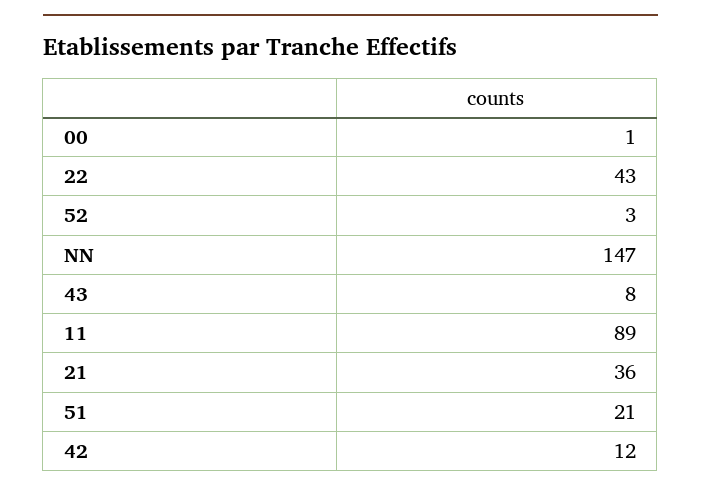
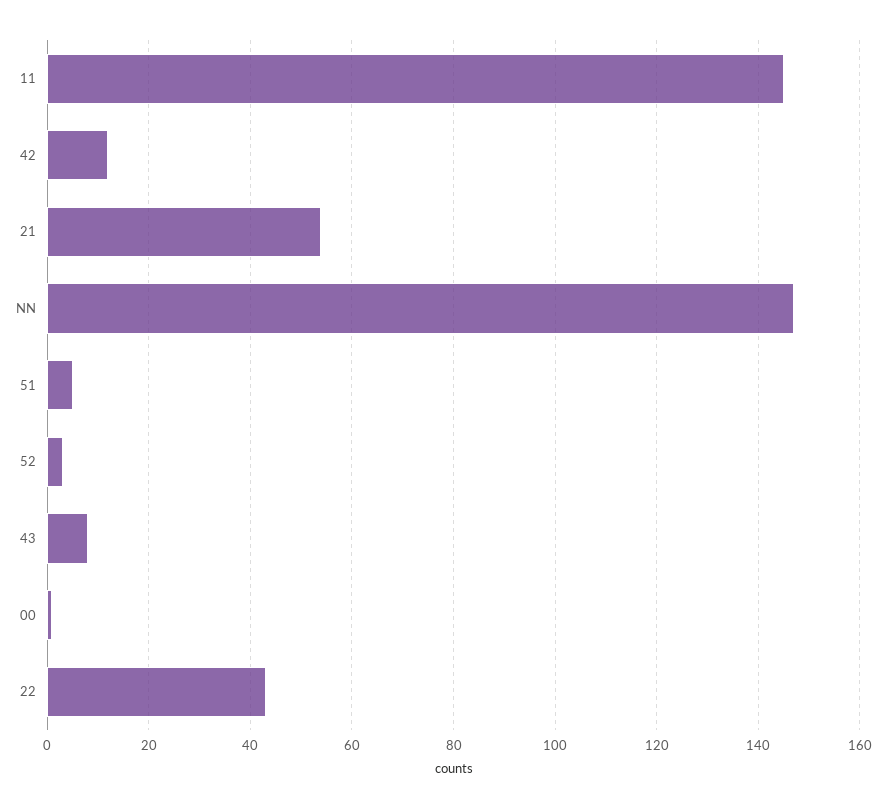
11: 89 -> 145
21: 36 -> 55
51: 21 -> 5

